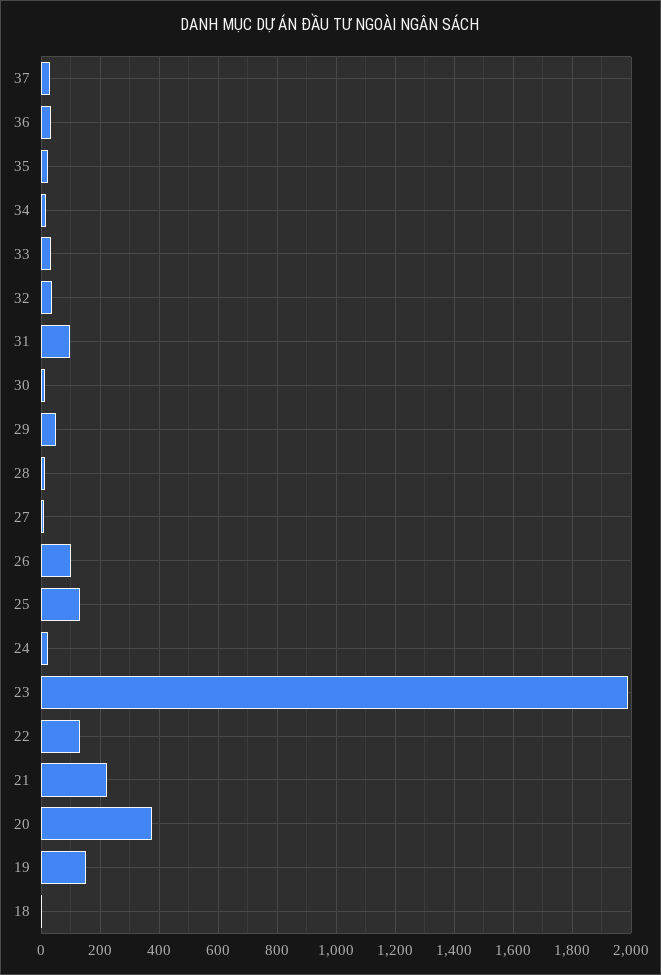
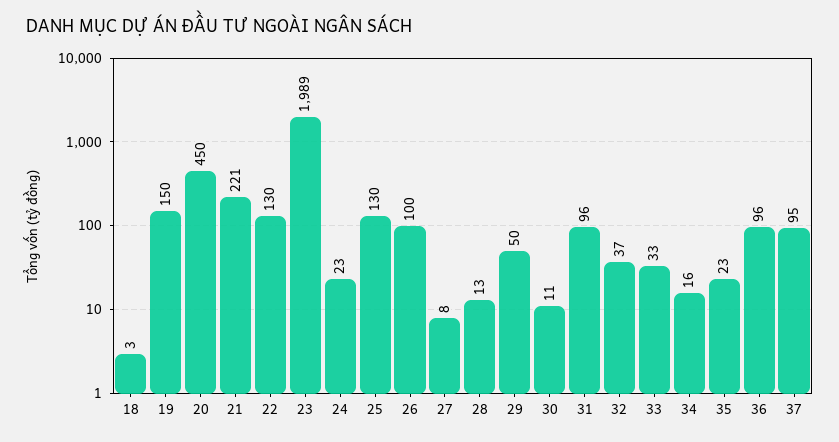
37: 25 -> 95
36: 25 -> 96
20: 375 -> 450

